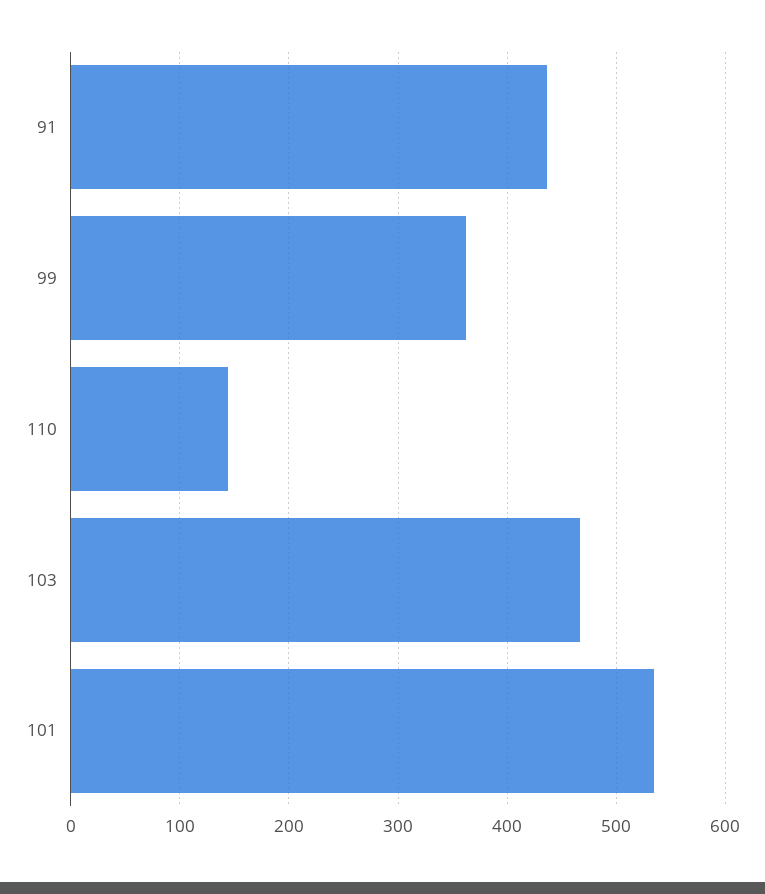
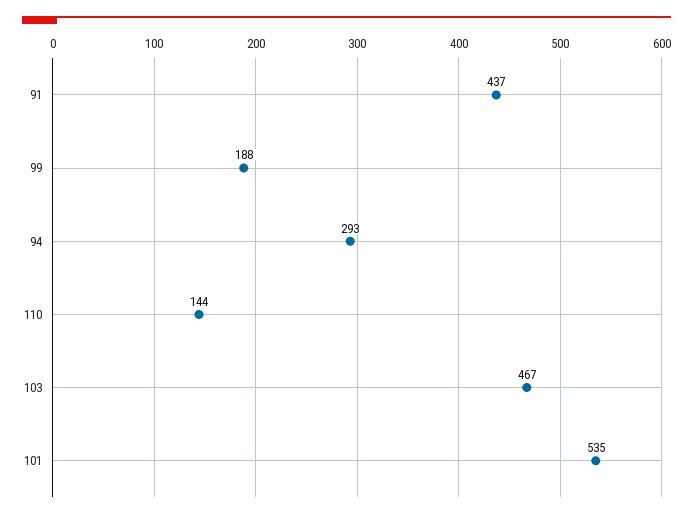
99: 360 -> 188
94: none -> 293

